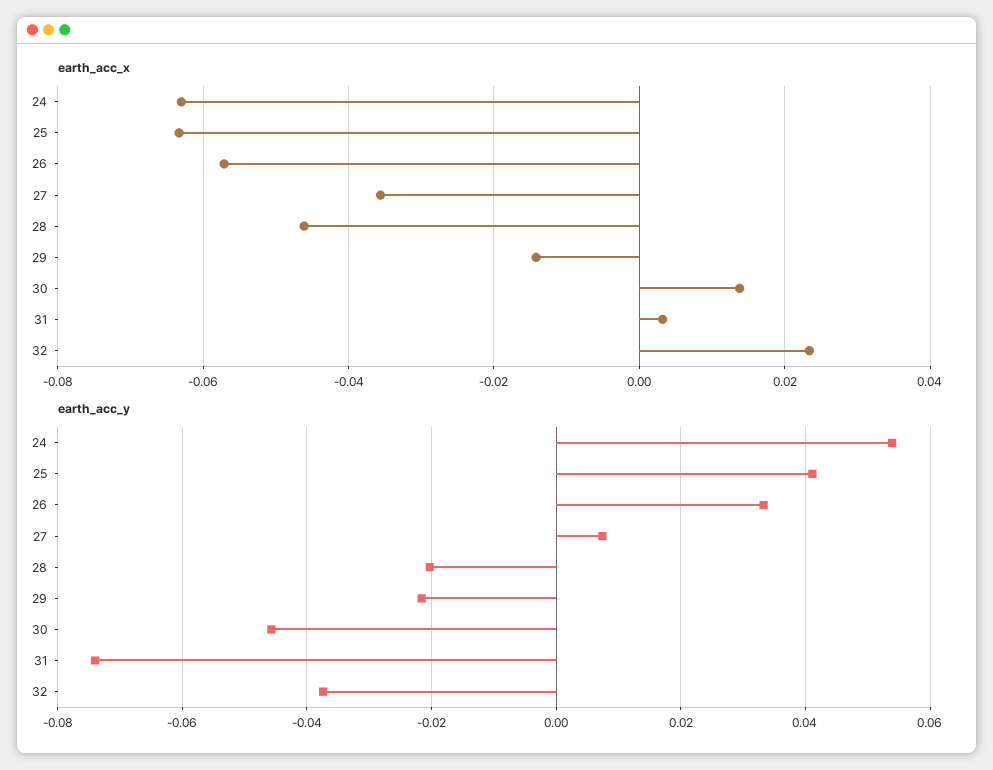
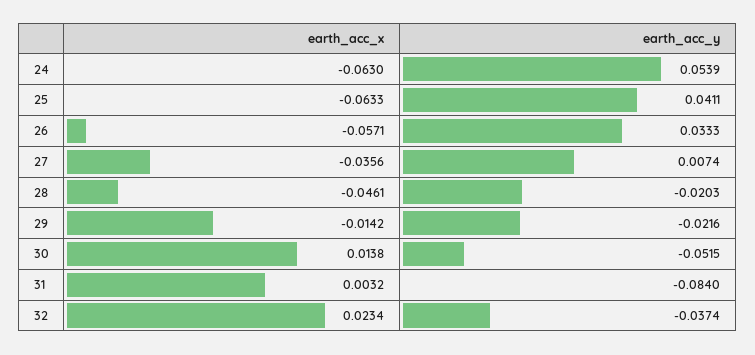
earth_acc_y, 30: -0.046 -> -0.0515
earth_acc_y, 31: -0.074 -> -0.084

